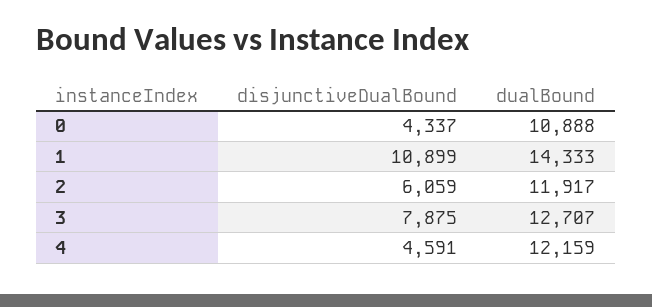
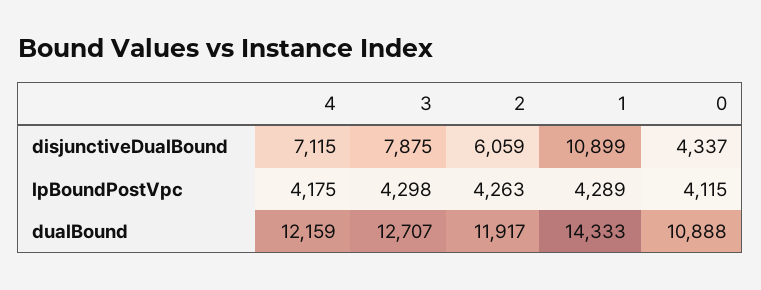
disjunctiveDualBound, 4: 4591 -> 7115
lpBoundPostVpc, 4: none -> 4175
lpBoundPostVpc, 3: none -> 4298
lpBoundPostVpc, 2: none -> 4263
lpBoundPostVpc, 1: none -> 4289
lpBoundPostVpc, 0: none -> 4115

